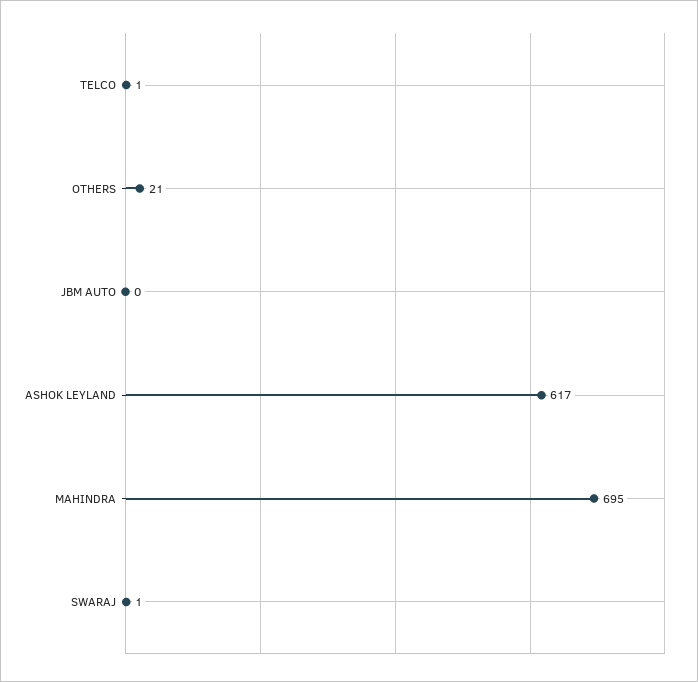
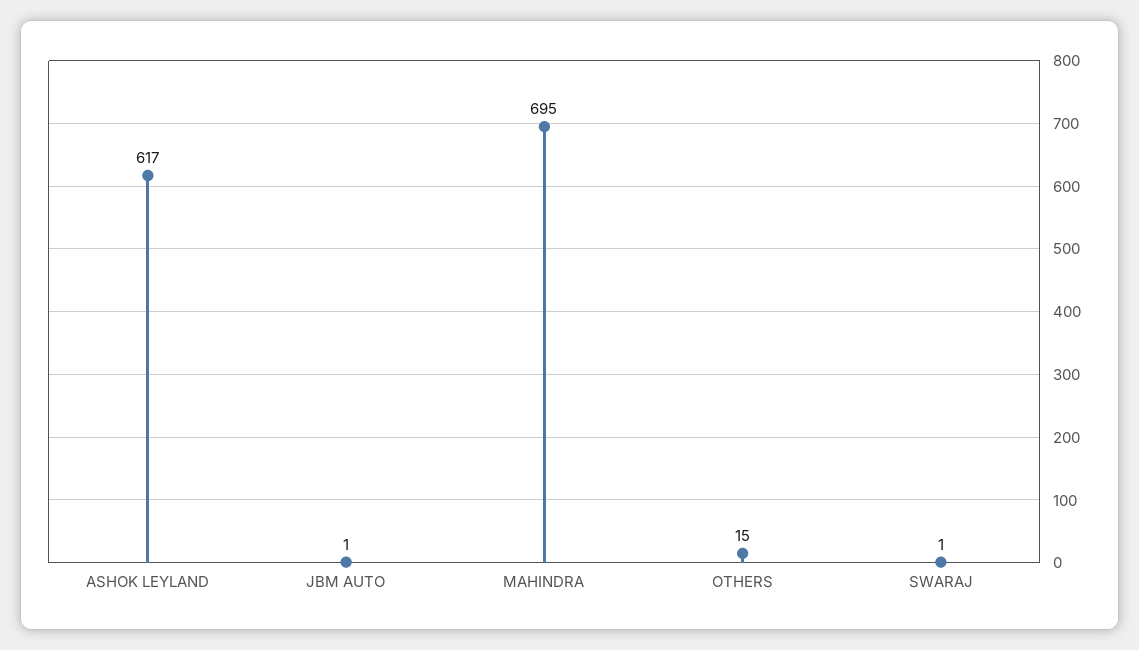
TELCO: 1 -> none
OTHERS: 21 -> 15
JBM AUTO: 0 -> 1

